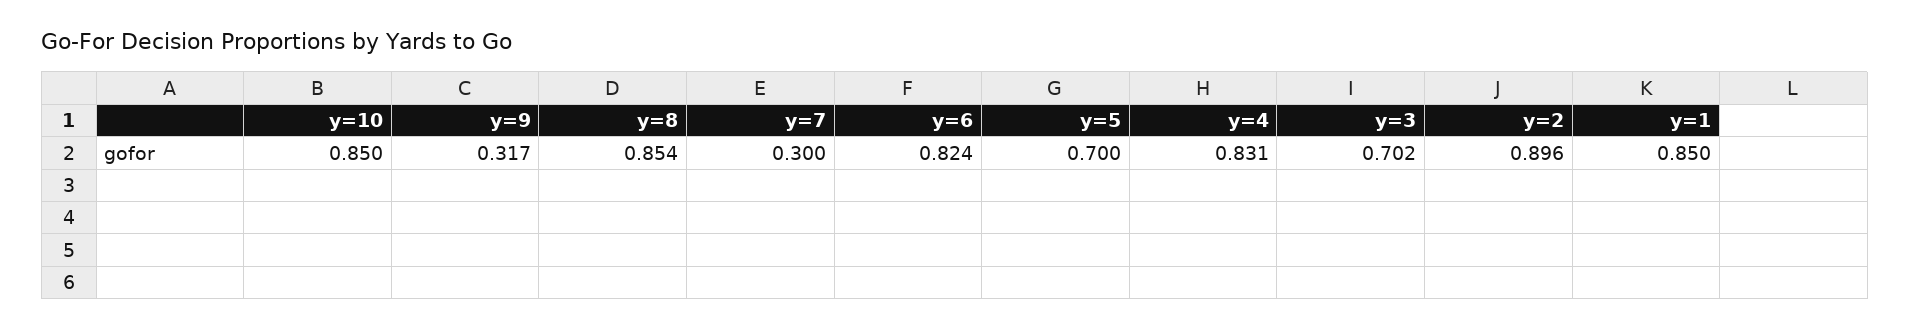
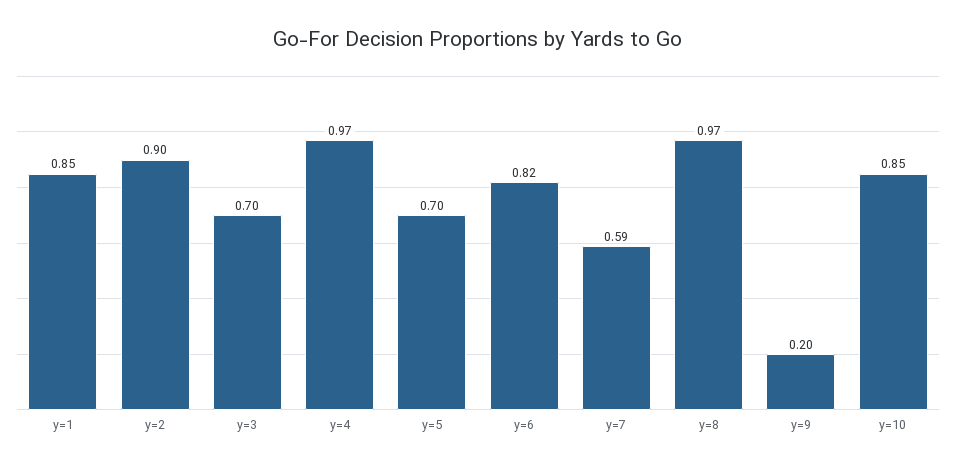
y=9: 0.317 -> 0.2
y=8: 0.854 -> 0.97
y=7: 0.3 -> 0.59
y=4: 0.831 -> 0.97

